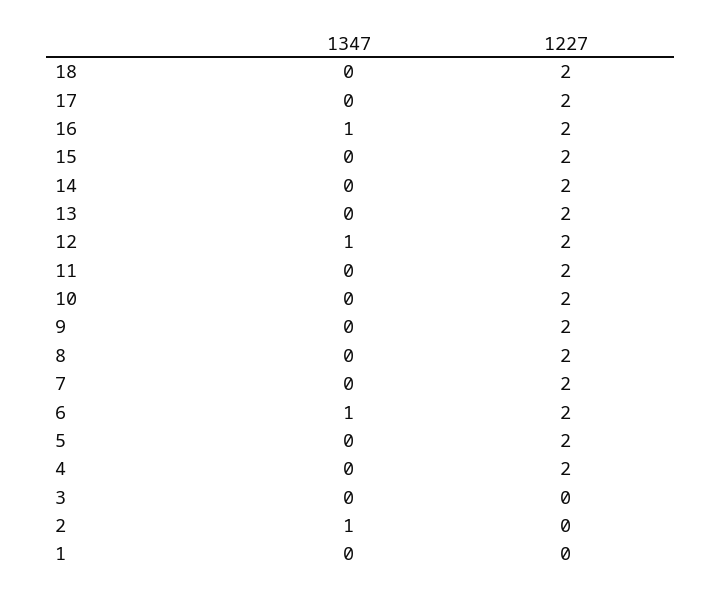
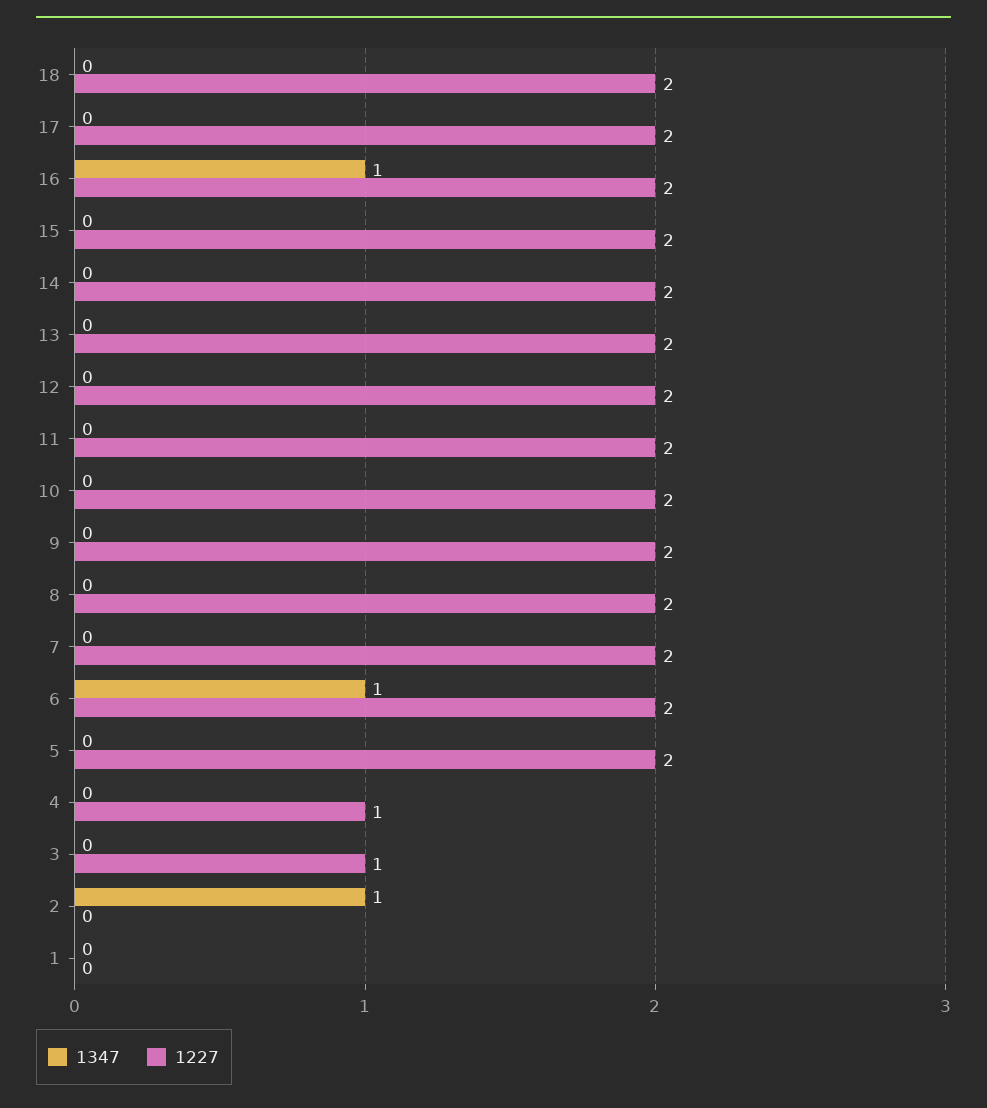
1347, 12: 1 -> 0
1227, 4: 2 -> 1
1227, 3: 0 -> 1

